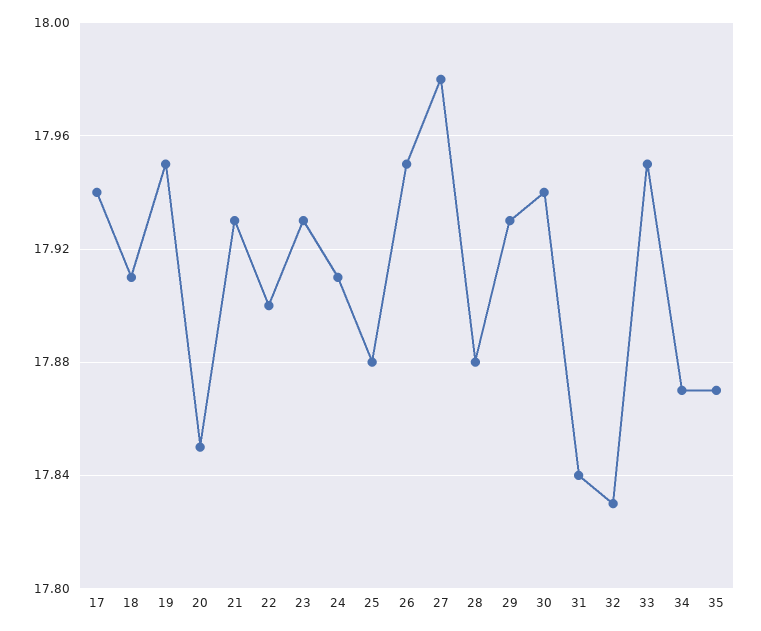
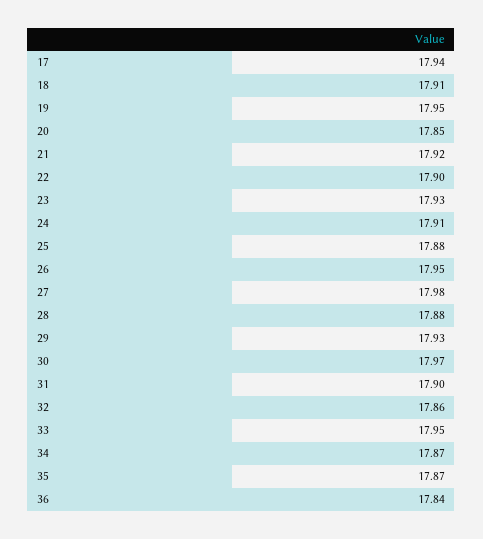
21: 17.93 -> 17.92
30: 17.94 -> 17.97
31: 17.84 -> 17.9
32: 17.83 -> 17.86
36: none -> 17.84

